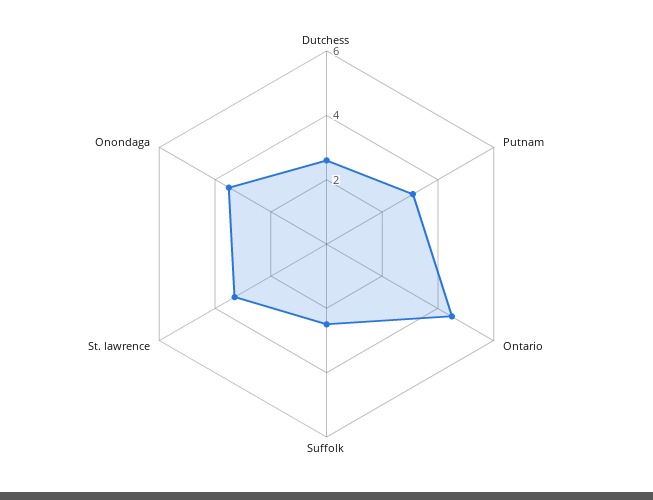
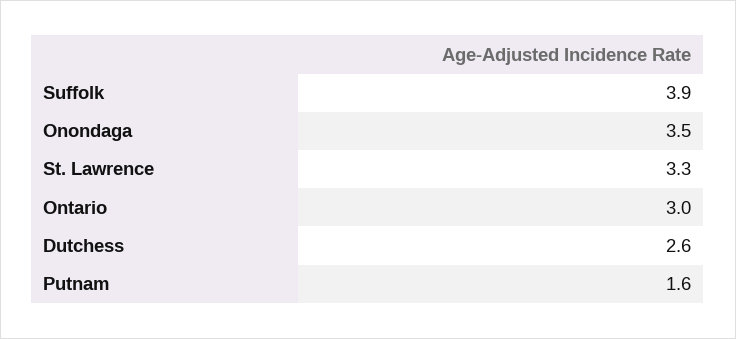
Putnam: 3 -> 1.6
Ontario: 4.5 -> 3
Suffolk: 2.5 -> 3.9

